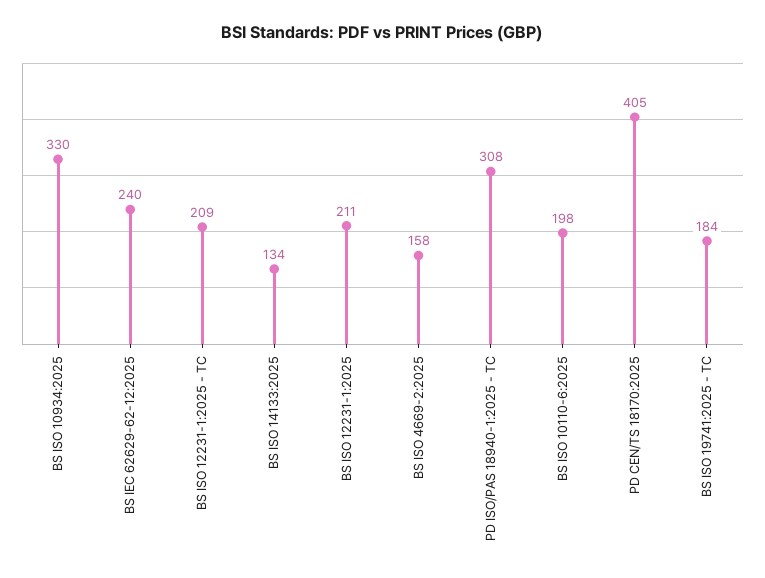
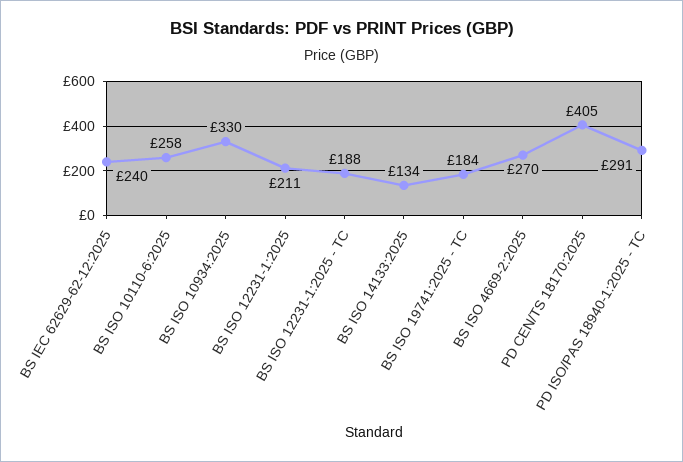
BS ISO 12231-1:2025 - TC: 209 -> 188
BS ISO 4669-2:2025: 158 -> 270
PD ISO/PAS 18940-1:2025 - TC: 308 -> 291
BS ISO 10110-6:2025: 198 -> 258

